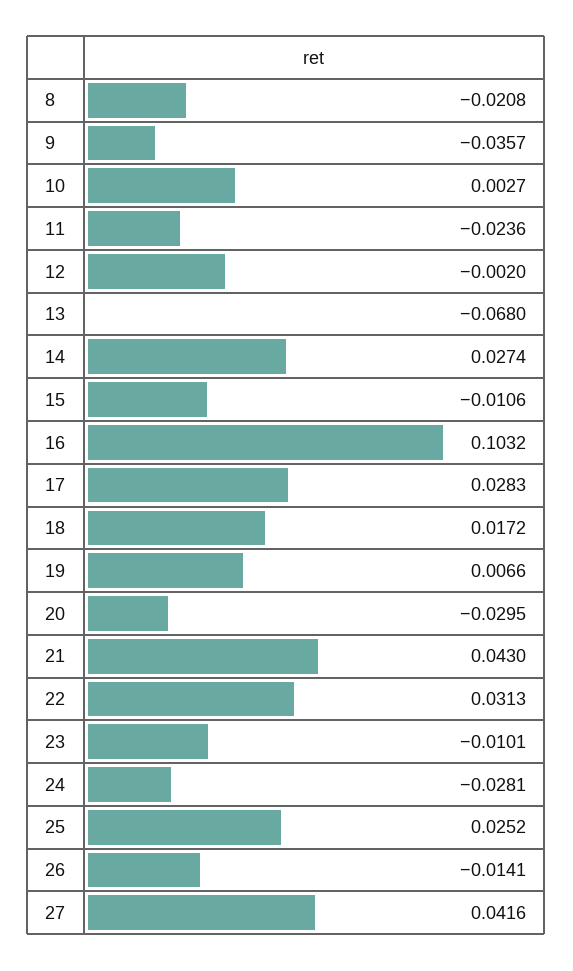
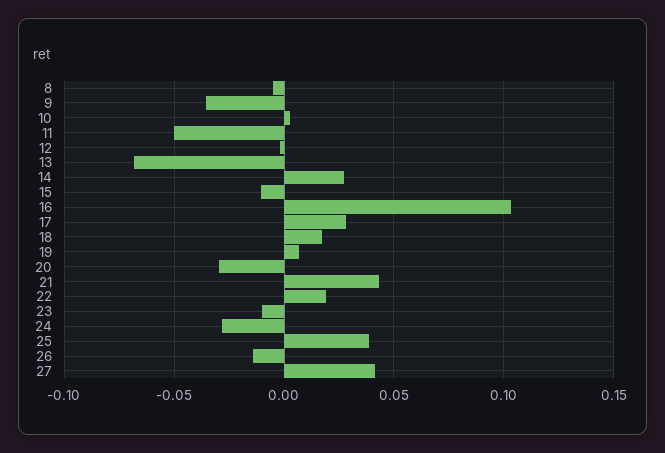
8: -0.0208 -> -0.005
11: -0.0236 -> -0.05
22: 0.0313 -> 0.02
25: 0.0252 -> 0.04

